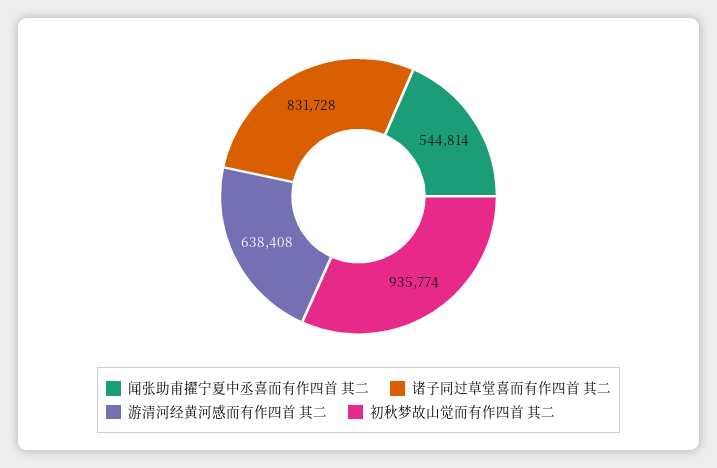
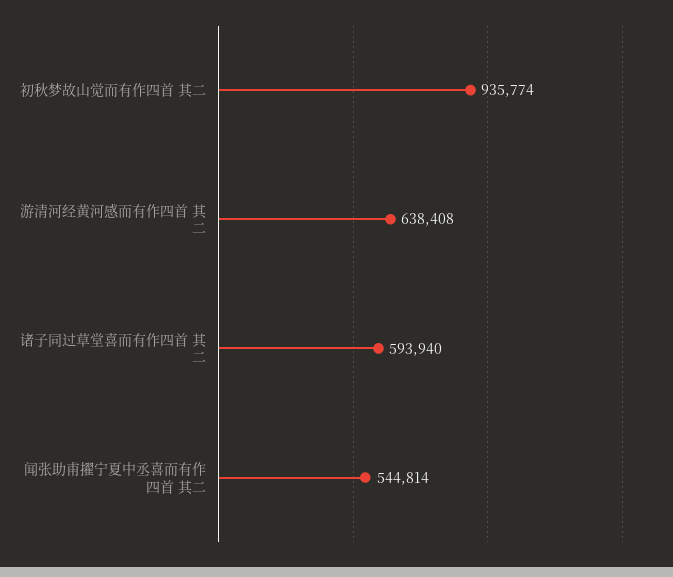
诸子同过草堂喜而有作四首 其二: 831728 -> 593940

